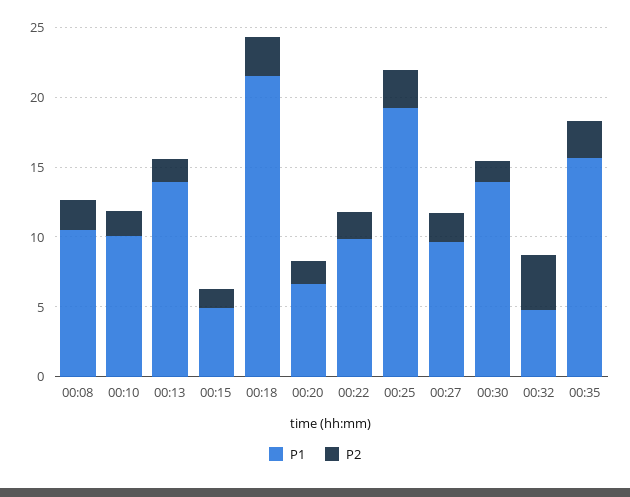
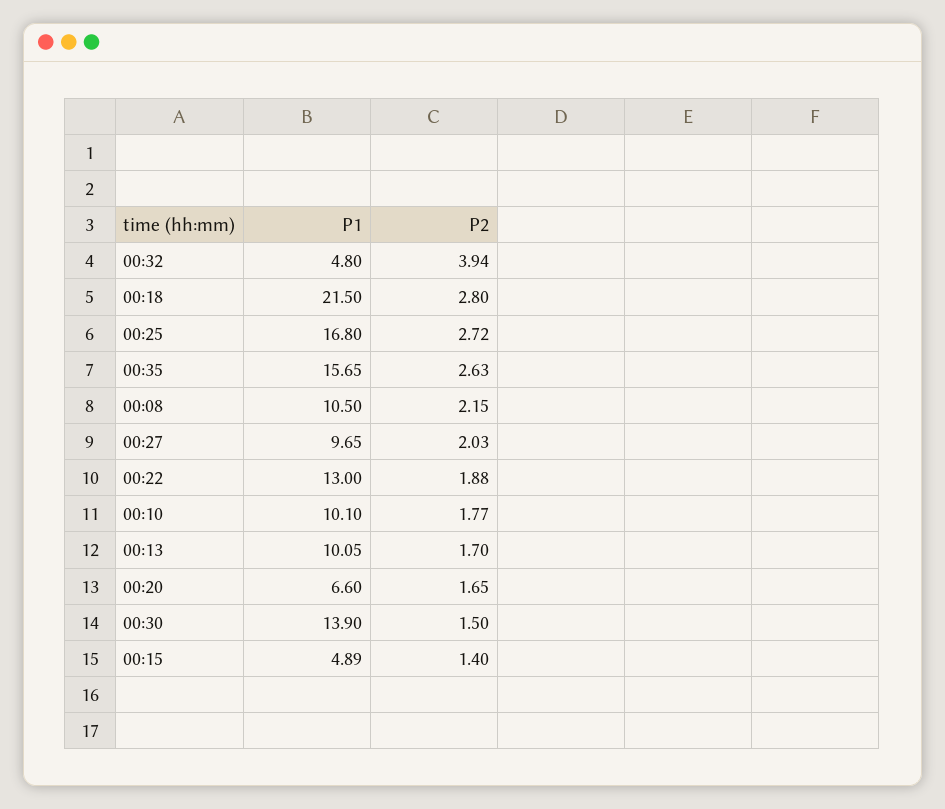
P1, 00:13: 14 -> 10.05
P1, 00:22: 10 -> 13
P1, 00:25: 19 -> 16.8

